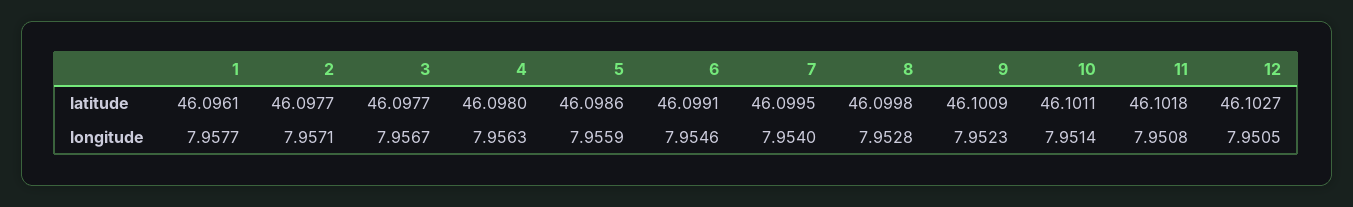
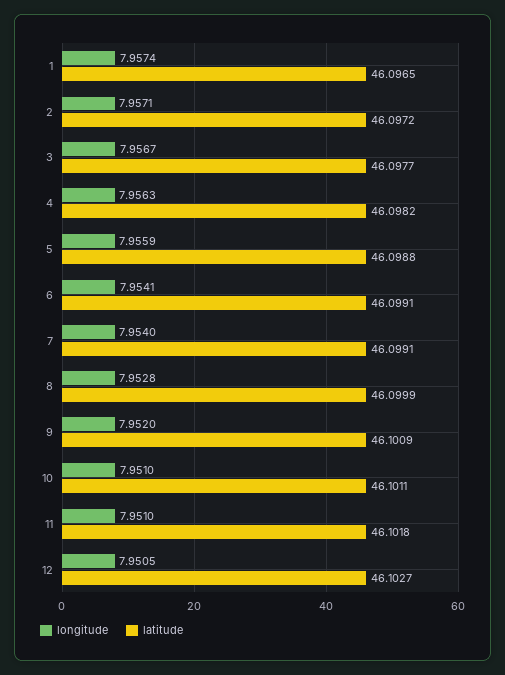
latitude, 1: 46.0961 -> 46.0965
latitude, 2: 46.0977 -> 46.0972
latitude, 4: 46.098 -> 46.0982
latitude, 5: 46.0986 -> 46.0988
latitude, 7: 46.0995 -> 46.0991
latitude, 8: 46.0998 -> 46.0999
longitude, 1: 7.9577 -> 7.9574
longitude, 6: 7.9546 -> 7.9541
longitude, 9: 7.9523 -> 7.952
longitude, 10: 7.9514 -> 7.951
longitude, 11: 7.9508 -> 7.951

